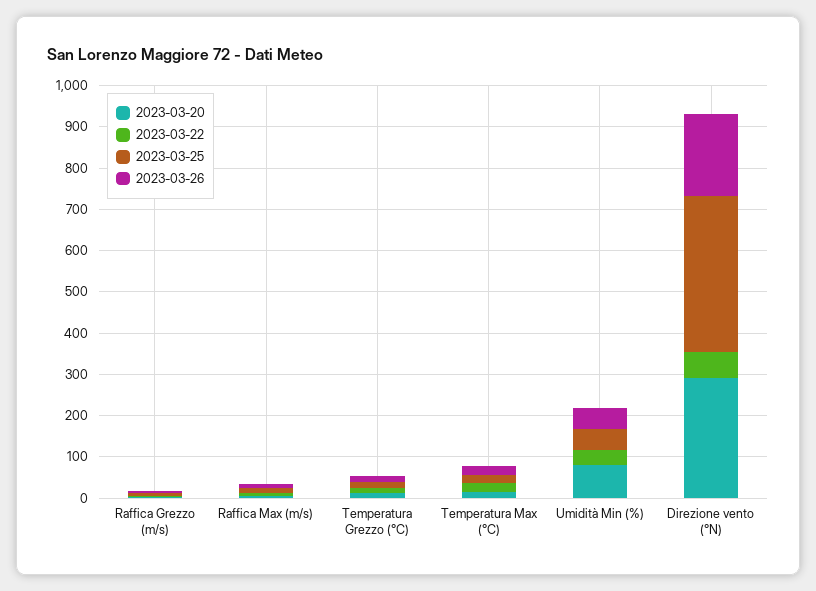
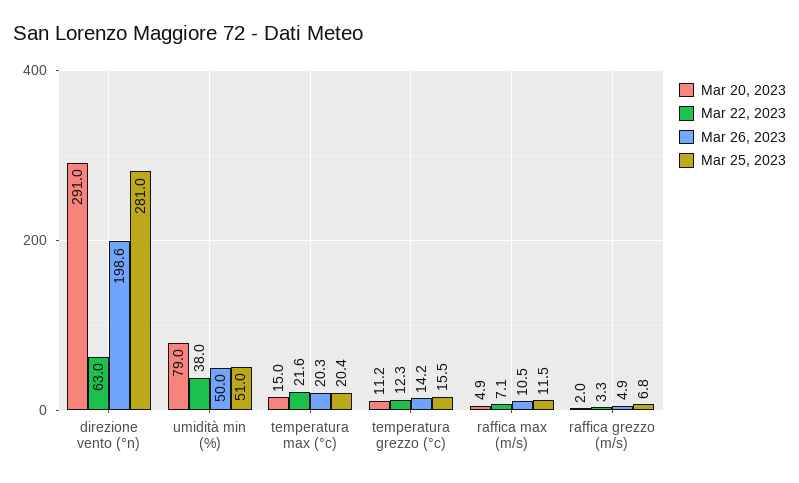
2023-03-25, Direzione vento (°N): 380 -> 281

